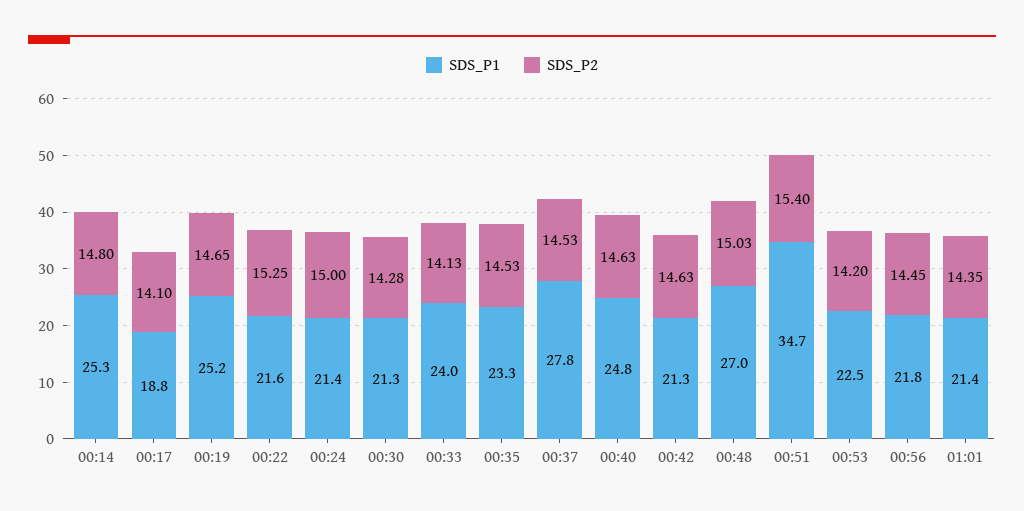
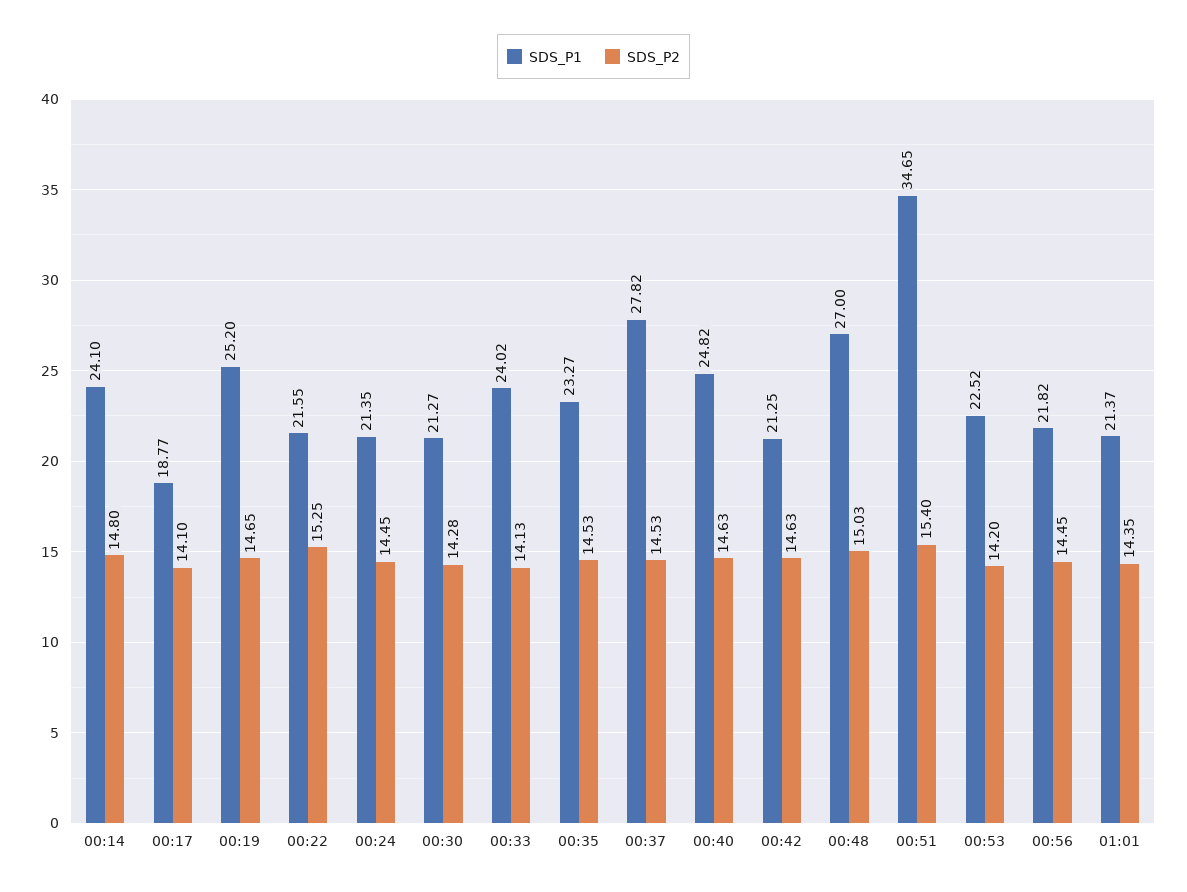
SDS_P1, 00:14: 25.3 -> 24.1
SDS_P2, 00:24: 15 -> 14.45

